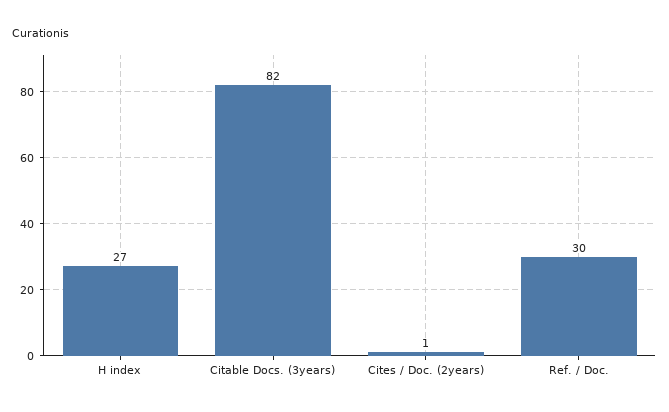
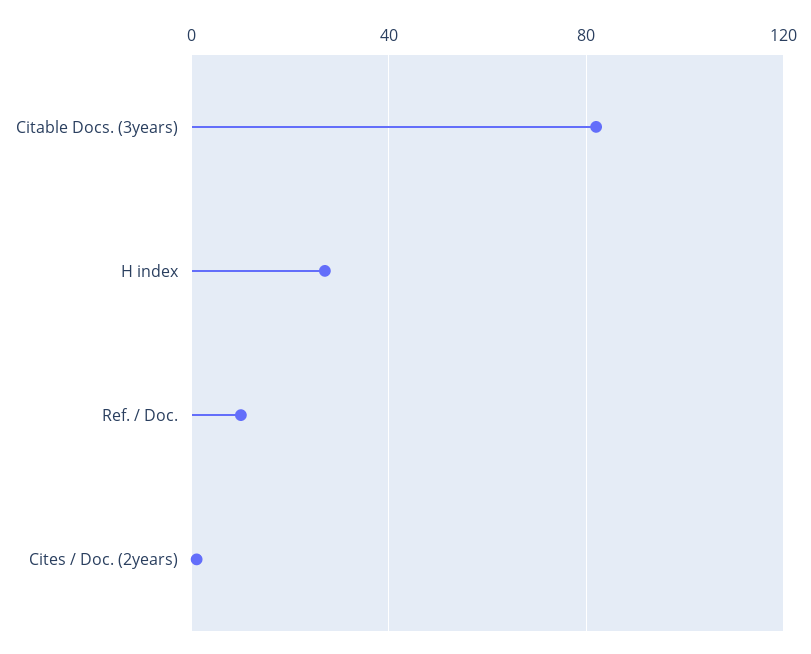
Ref. / Doc.: 30 -> 10

